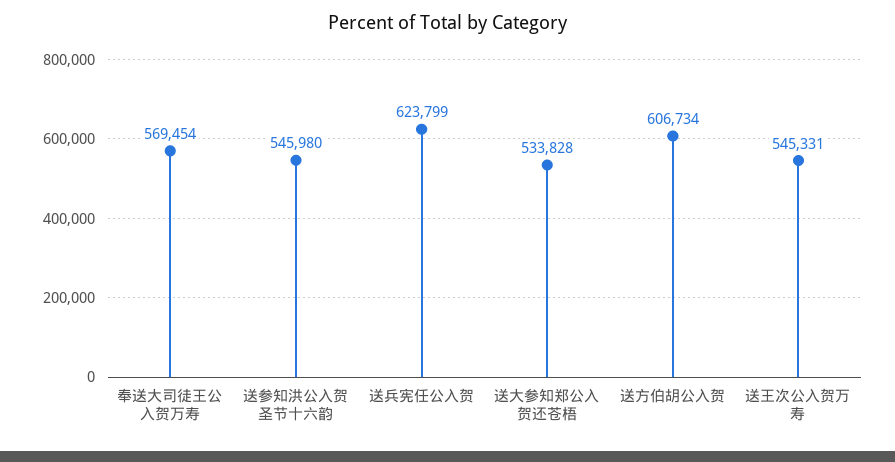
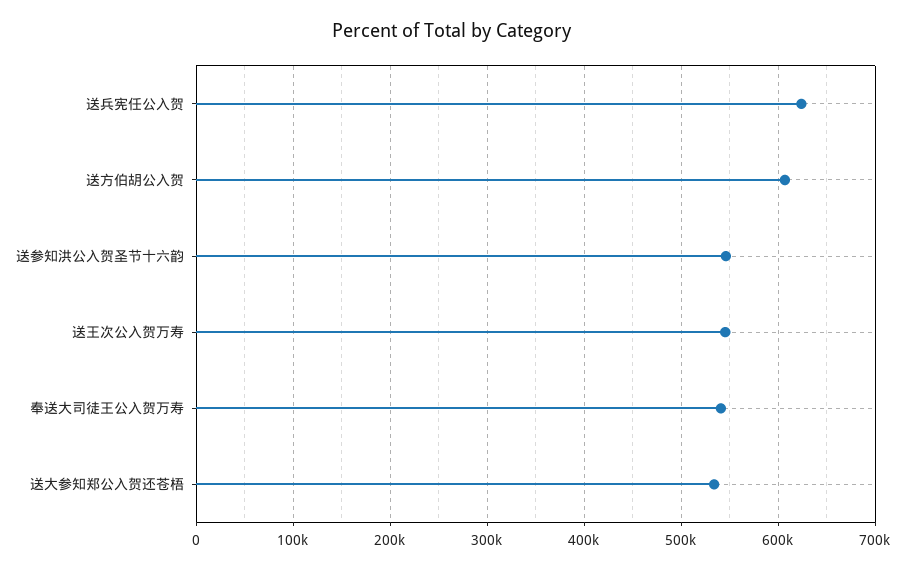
奉送大司徒王公入贺万寿: 569454 -> 540000

